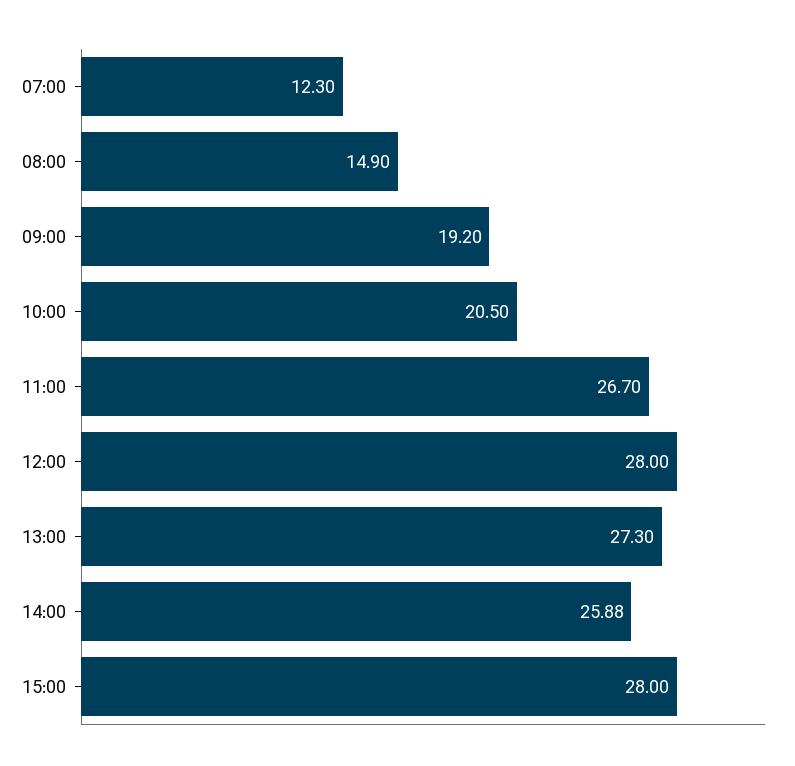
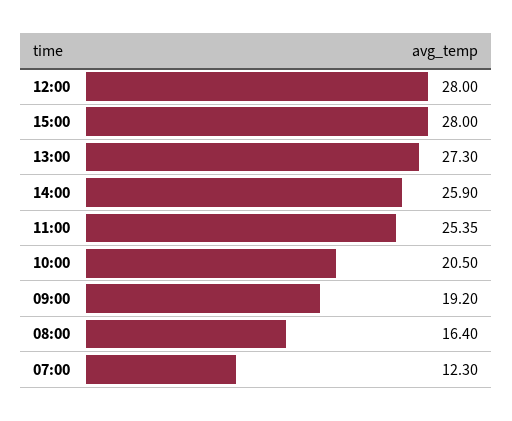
08:00: 14.9 -> 16.4
11:00: 26.7 -> 25.35
14:00: 25.88 -> 25.9

